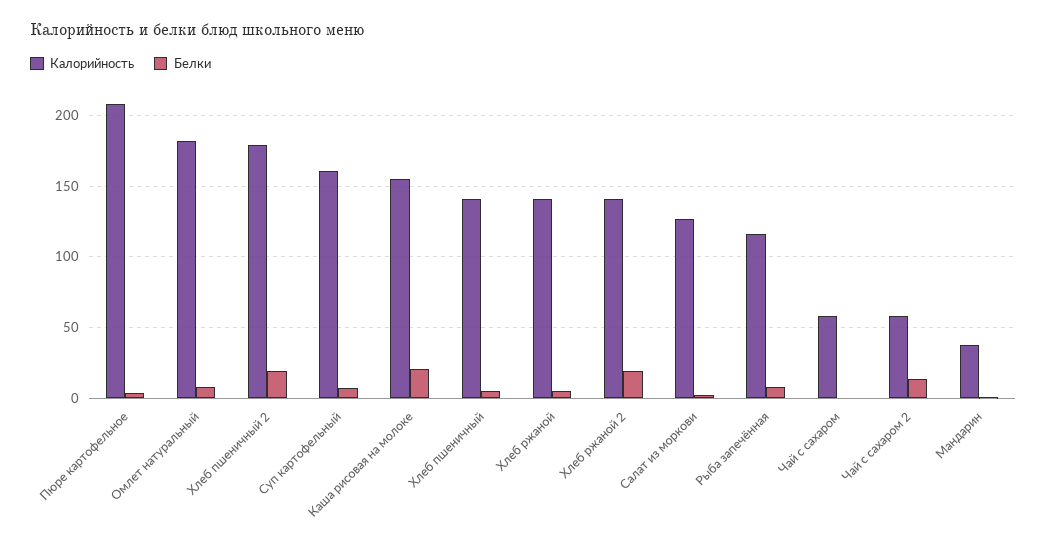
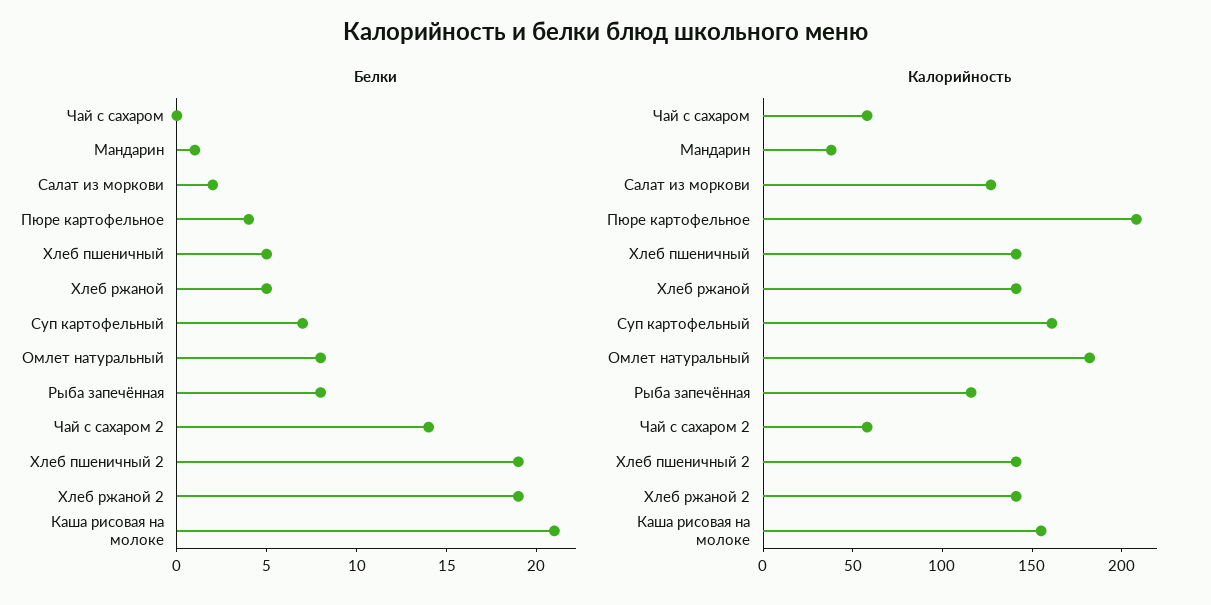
Калорийность, Хлеб пшеничный 2: 180 -> 140

